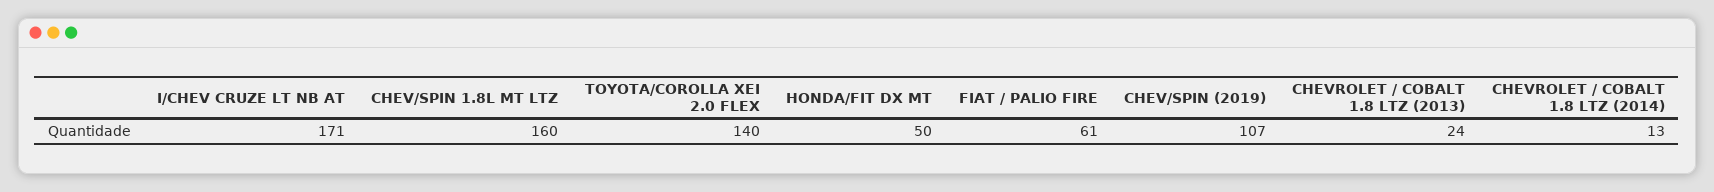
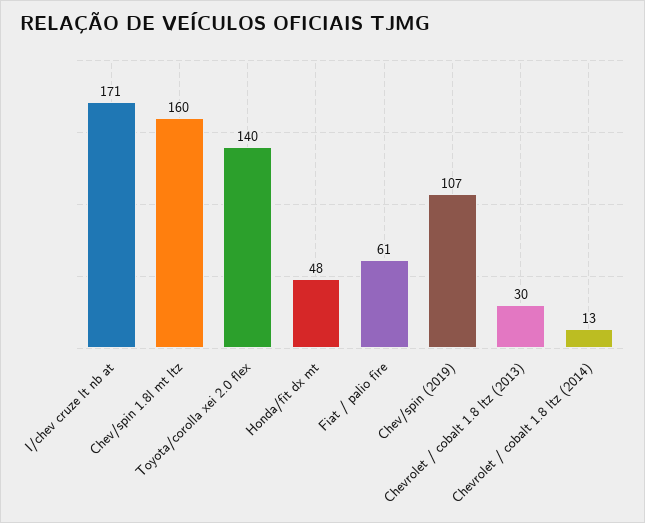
HONDA/FIT DX MT: 50 -> 48
CHEVROLET / COBALT 1.8 LTZ (2013): 24 -> 30

